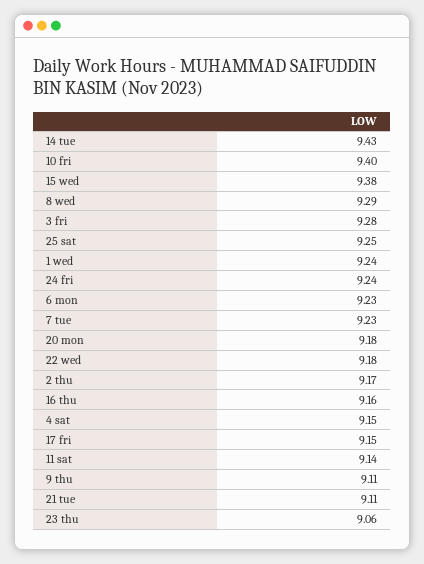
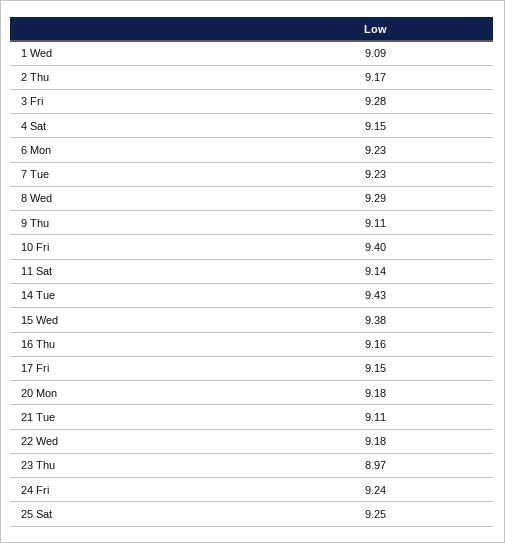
1 wed: 9.24 -> 9.09
23 thu: 9.06 -> 8.97

